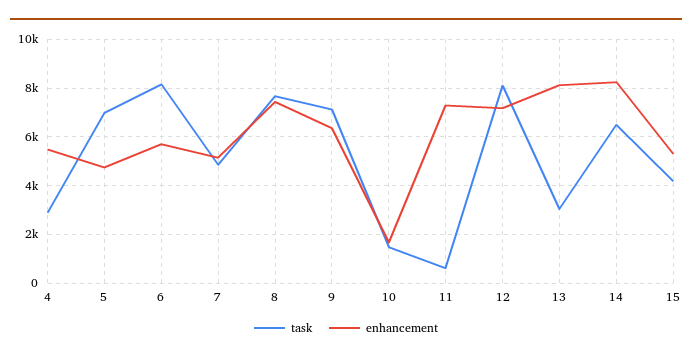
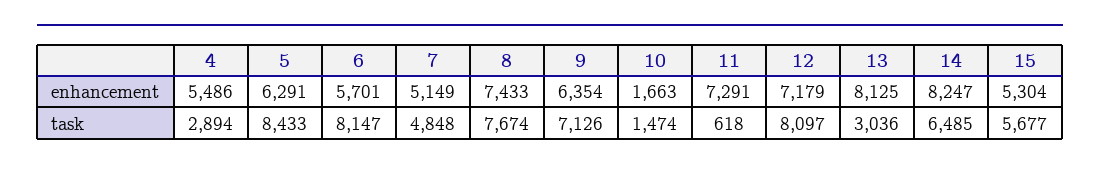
task, 5: 7000 -> 8433
enhancement, 5: 4750 -> 6291
task, 15: 4250 -> 5677

